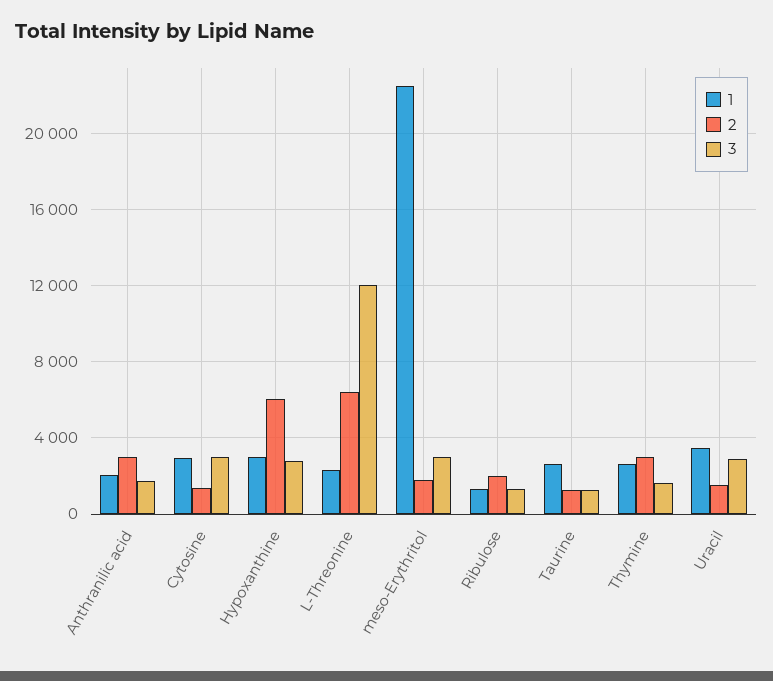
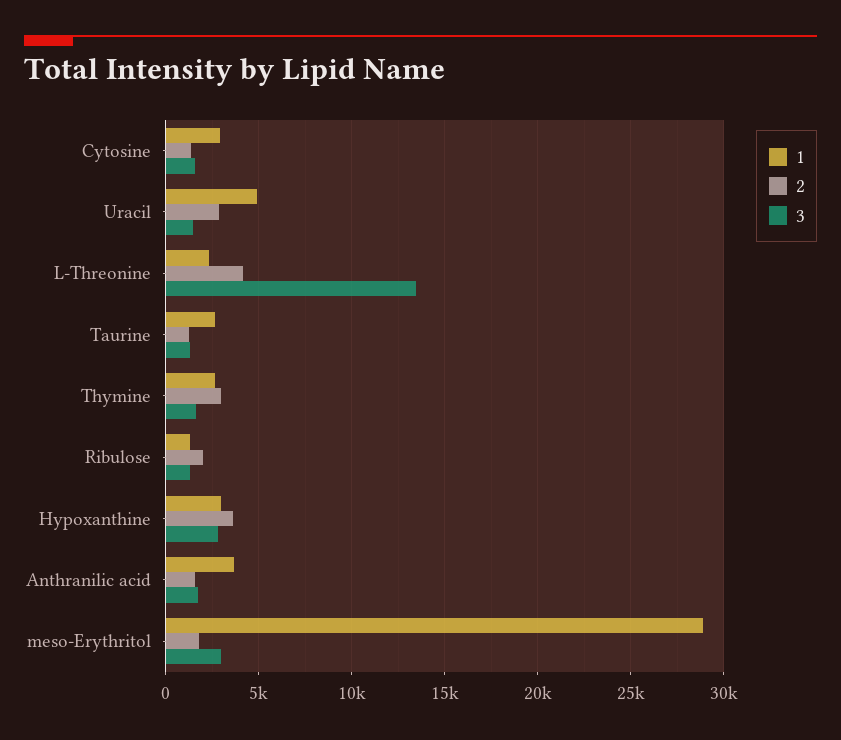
1, Anthranilic acid: 2000 -> 3500
2, Anthranilic acid: 3000 -> 1500
3, Cytosine: 3000 -> 1500
2, Hypoxanthine: 6000 -> 3500
2, L-Threonine: 6500 -> 4000
3, L-Threonine: 12000 -> 13500
1, meso-Erythritol: 22500 -> 29000
1, Uracil: 3500 -> 5000
2, Uracil: 1500 -> 3000
3, Uracil: 3000 -> 1500

